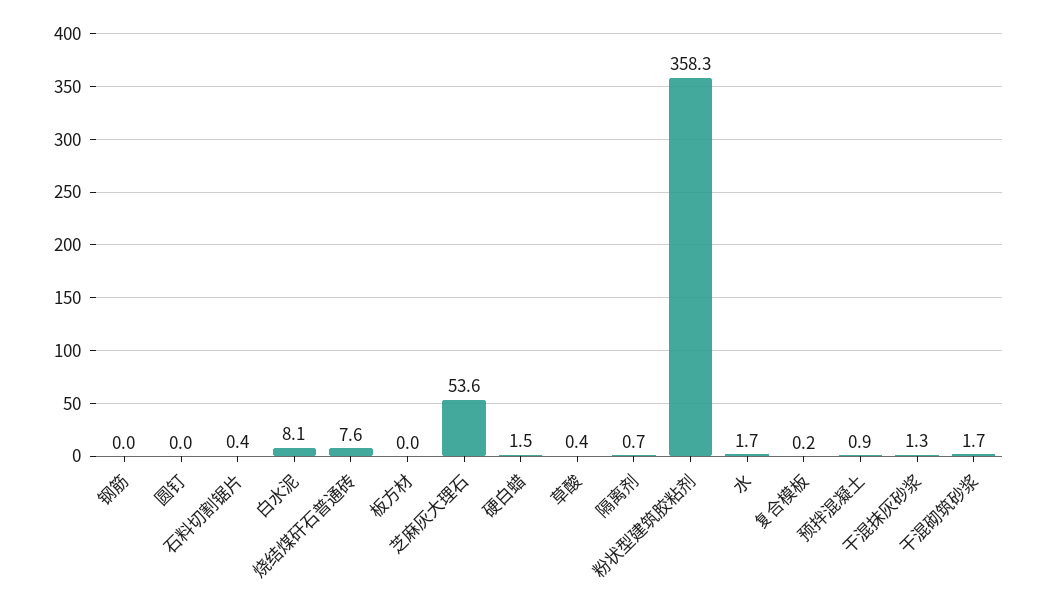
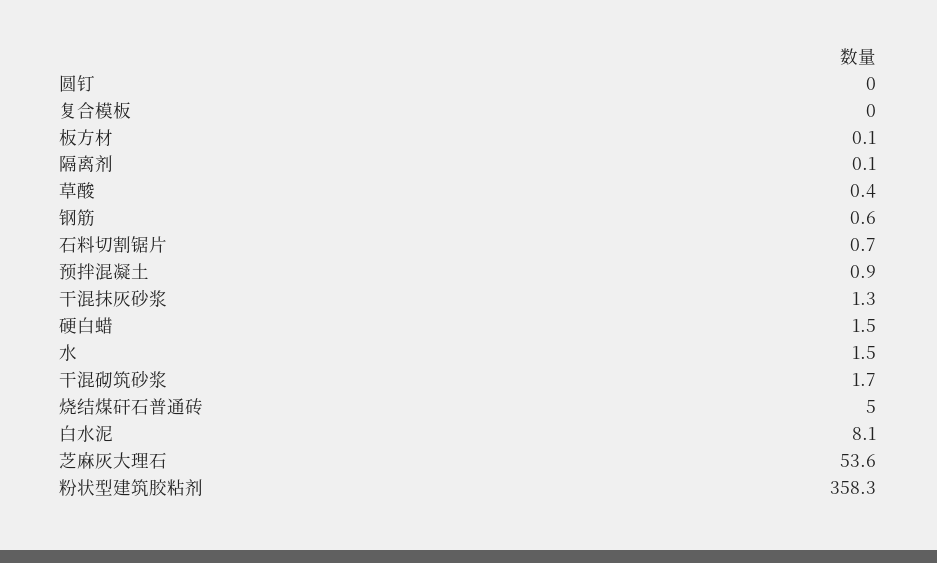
钢筋: 0 -> 0.6
石料切割锯片: 0.4 -> 0.7
烧结煤矸石普通砖: 7.6 -> 5
板方材: 0 -> 0.1
隔离剂: 0.7 -> 0.1
水: 1.7 -> 1.5
复合模板: 0.2 -> 0

